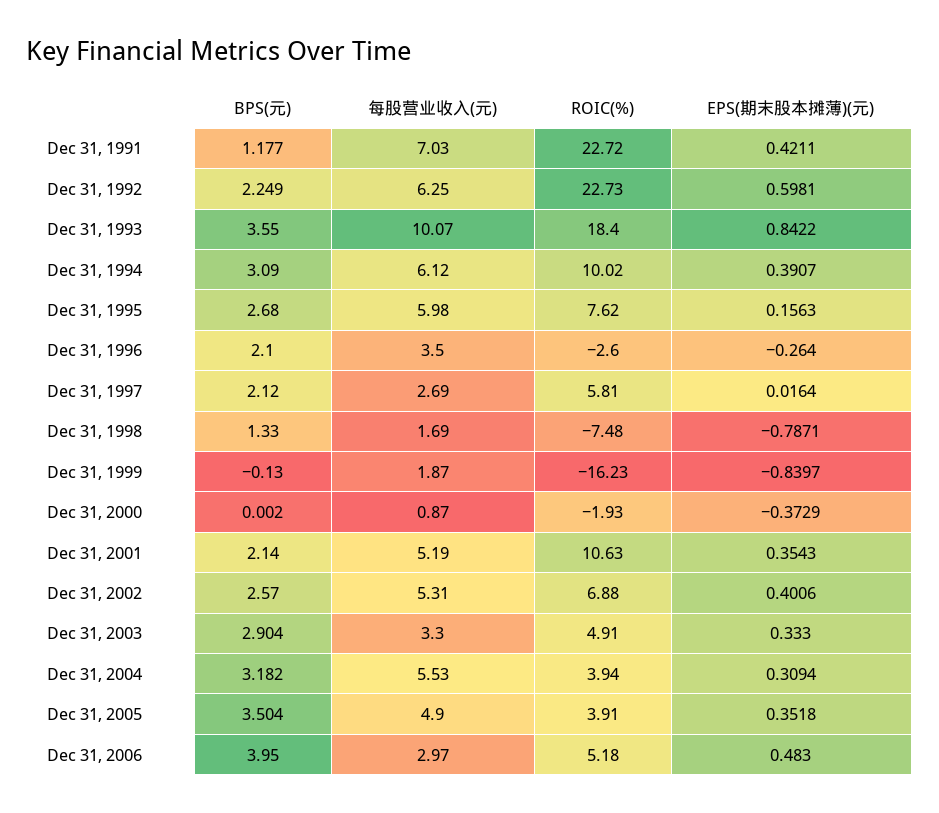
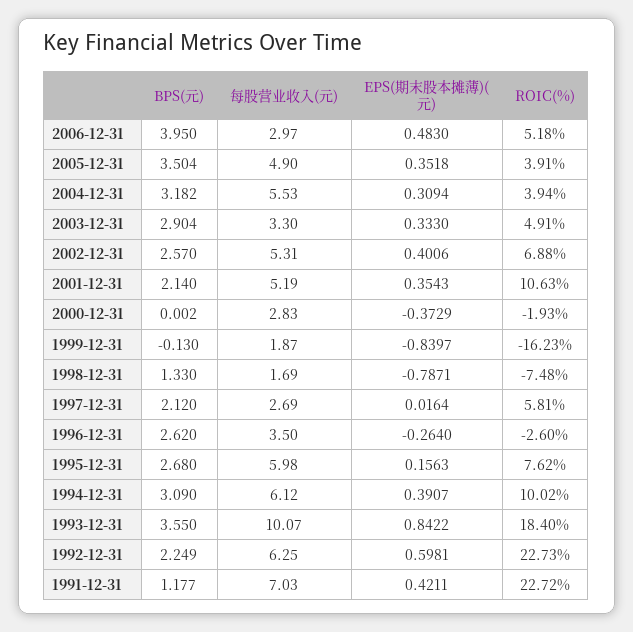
BPS(元), Dec 31, 1996: 2.1 -> 2.62
每股营业收入(元), Dec 31, 2000: 0.87 -> 2.83

